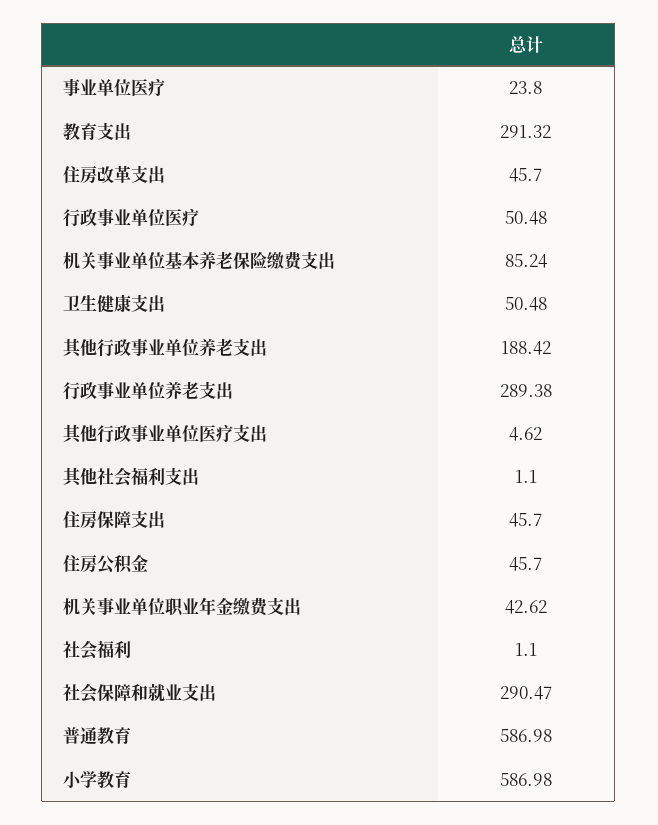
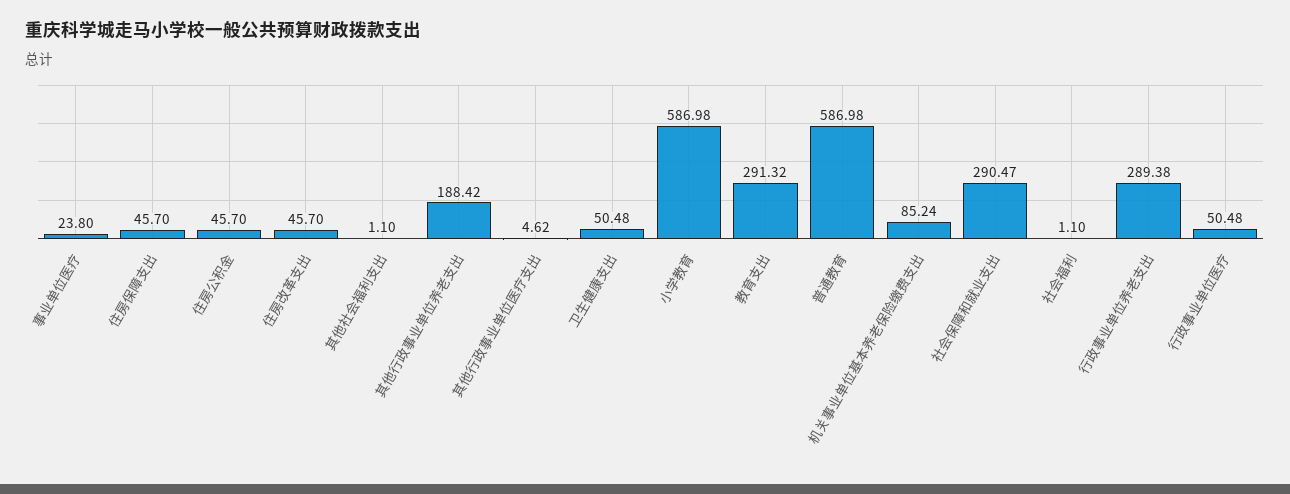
机关事业单位职业年金缴费支出: 42.62 -> none

